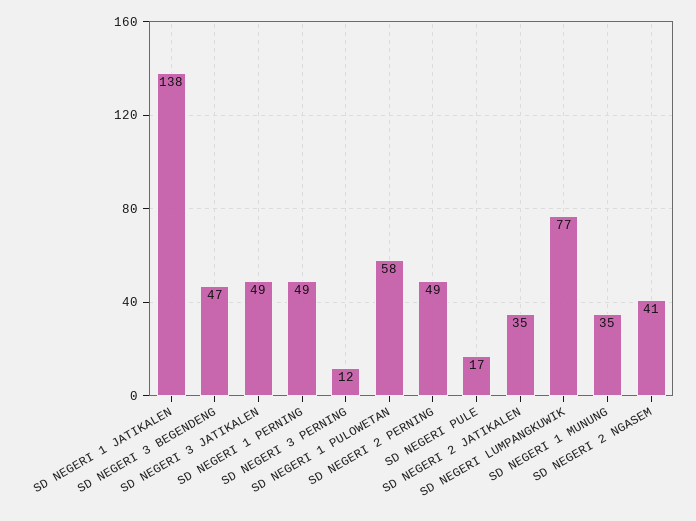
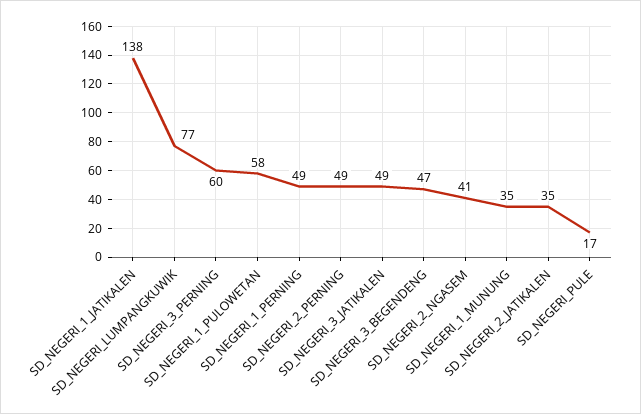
SD NEGERI 3 PERNING: 12 -> 60

